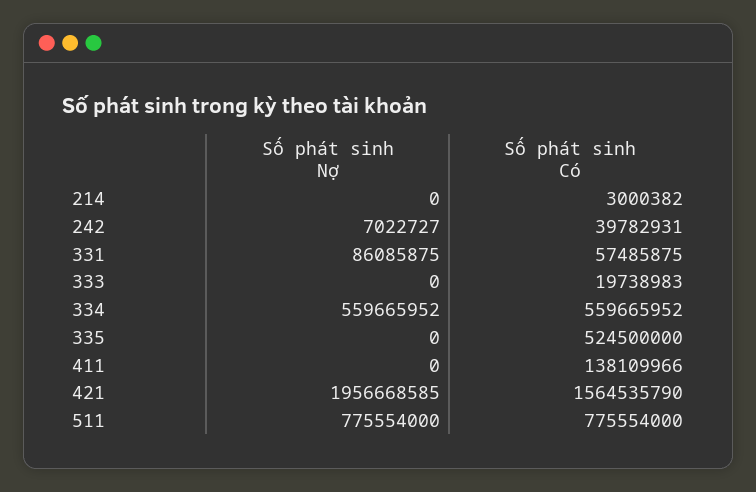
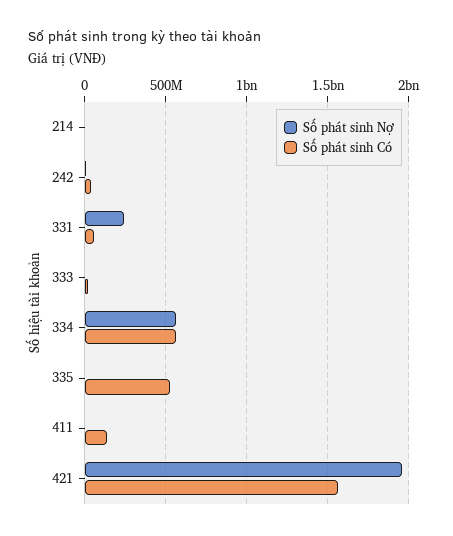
Số phát sinh Nợ, 331: 86085875 -> 250000000
Số phát sinh Nợ, 511: 775554000 -> none
Số phát sinh Có, 511: 775554000 -> none

